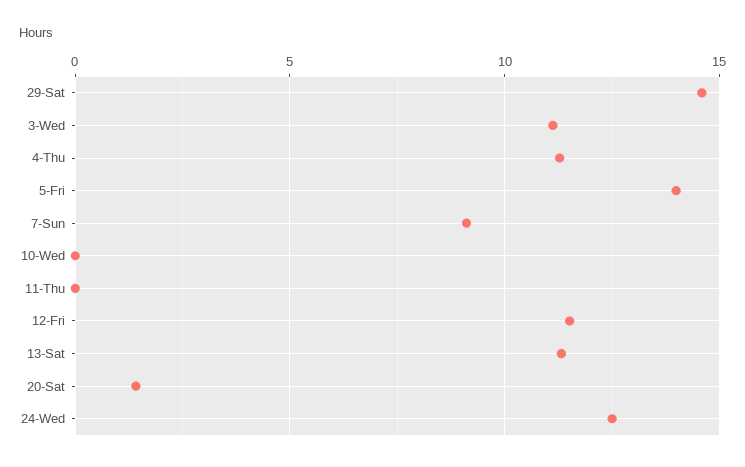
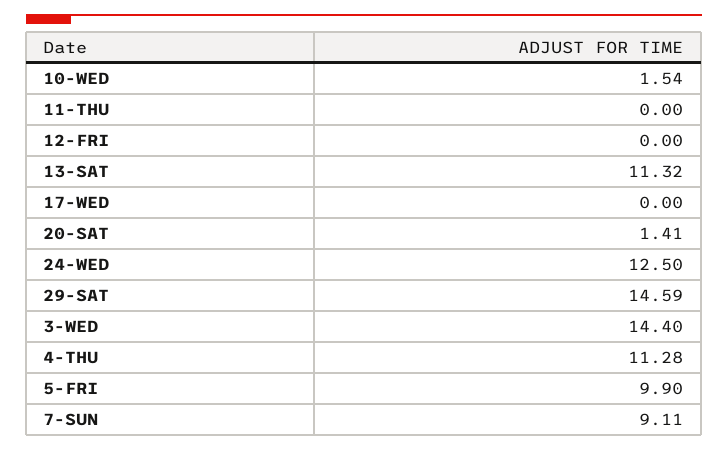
3-Wed: 11 -> 14.4
5-Fri: 14 -> 9.9
10-Wed: 0 -> 1.54
12-Fri: 11.5 -> 0
17-WED: none -> 0

